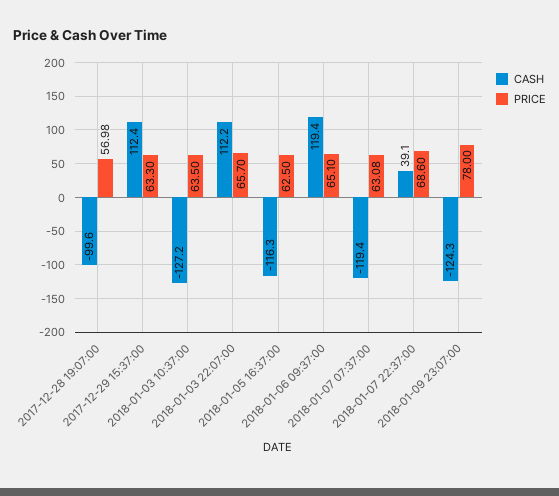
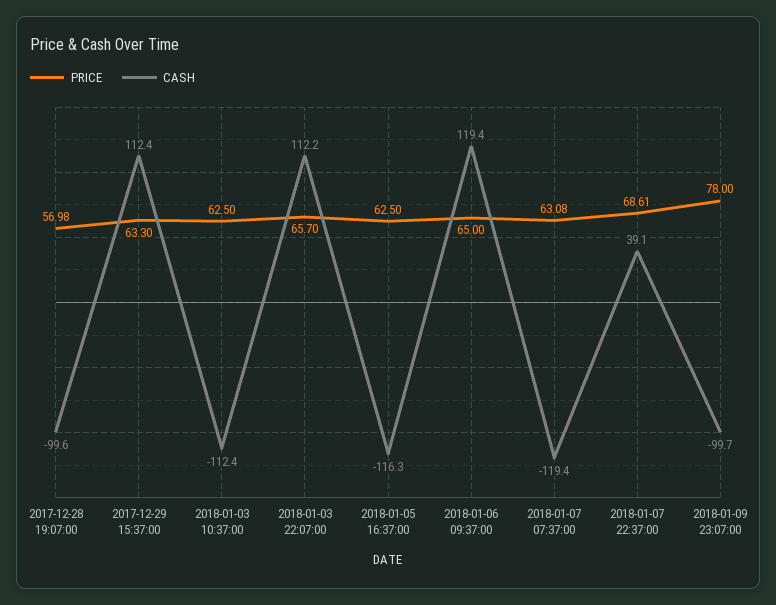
CASH, 2018-01-03 10:37:00: -127.2 -> -112.4
PRICE, 2018-01-03 10:37:00: 63.5 -> 62.5
PRICE, 2018-01-06 09:37:00: 65.1 -> 65
PRICE, 2018-01-07 22:37:00: 68.6 -> 68.61
CASH, 2018-01-09 23:07:00: -124.3 -> -99.7

